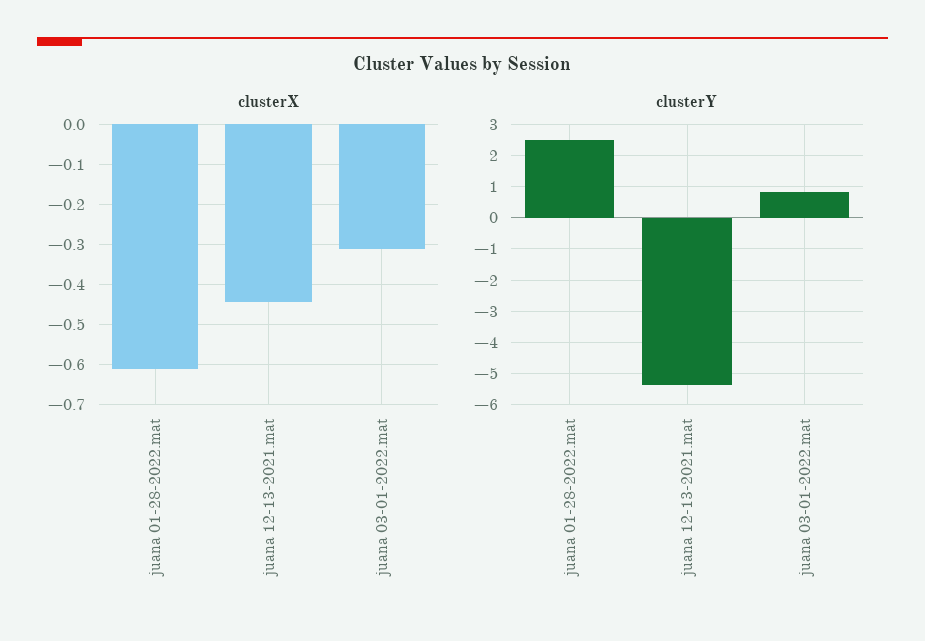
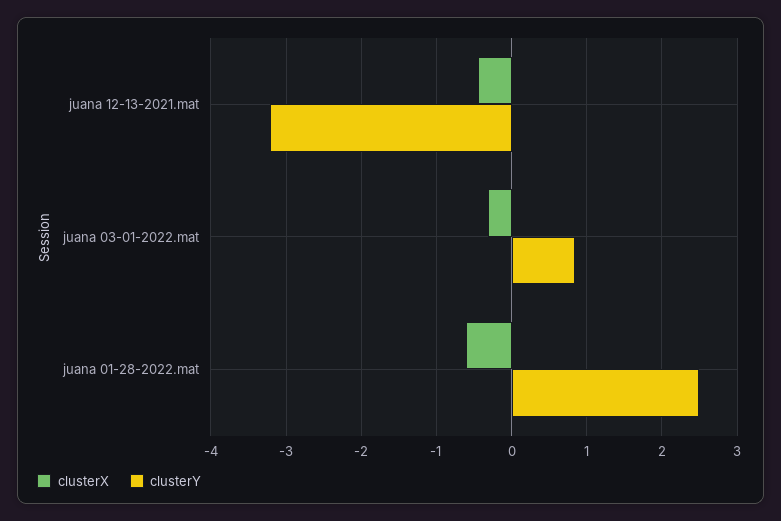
clusterY, juana 12-13-2021.mat: -5.4 -> -3.2

